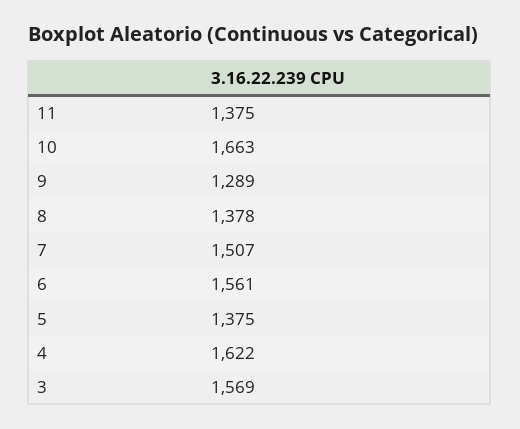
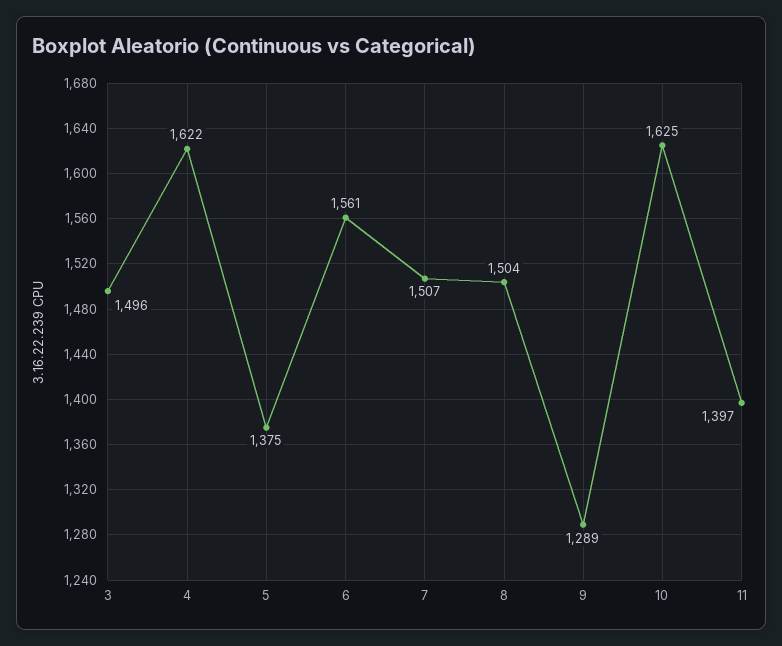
11: 1375 -> 1397
10: 1663 -> 1625
8: 1378 -> 1504
3: 1569 -> 1496

